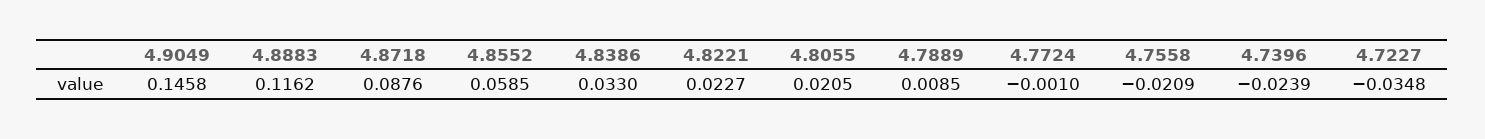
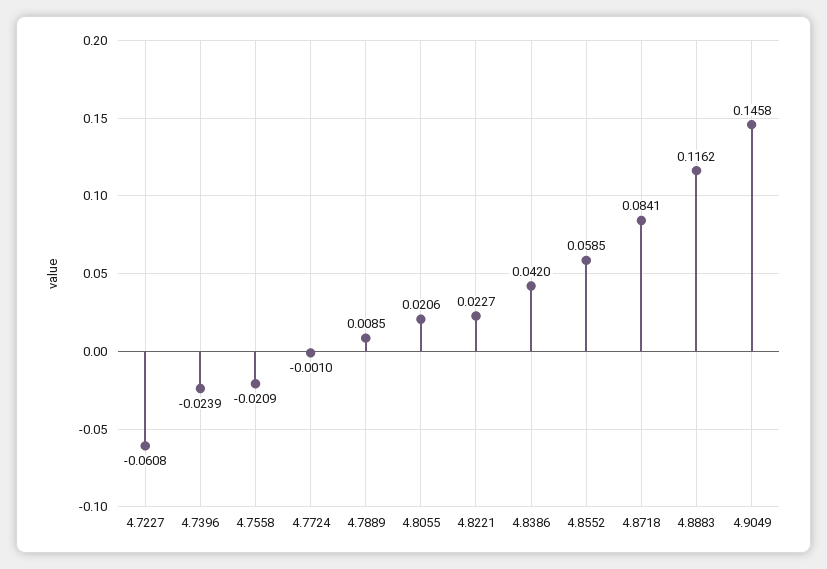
4.8718: 0.0876 -> 0.0841
4.8386: 0.033 -> 0.042
4.8055: 0.0205 -> 0.0206
4.7227: -0.0348 -> -0.0608

